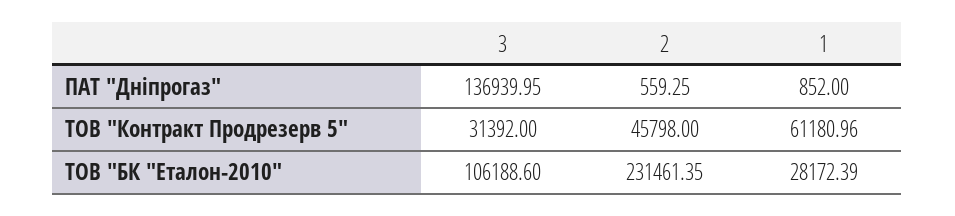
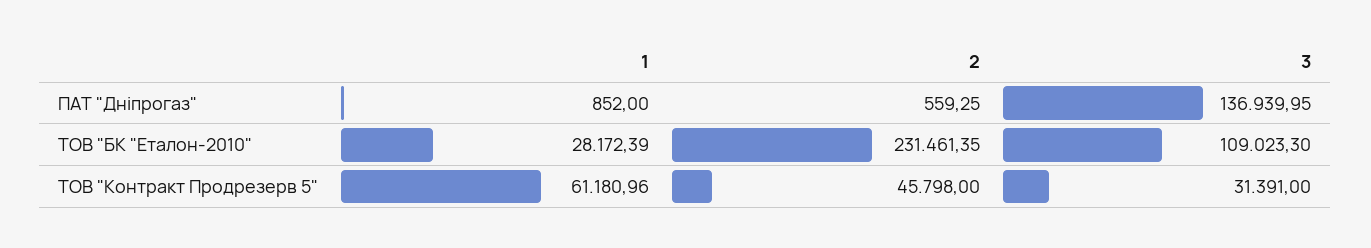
3, ТОВ "Контракт Продрезерв 5": 31392 -> 31391
3, ТОВ "БК "Еталон-2010": 106188.6 -> 109023.3

